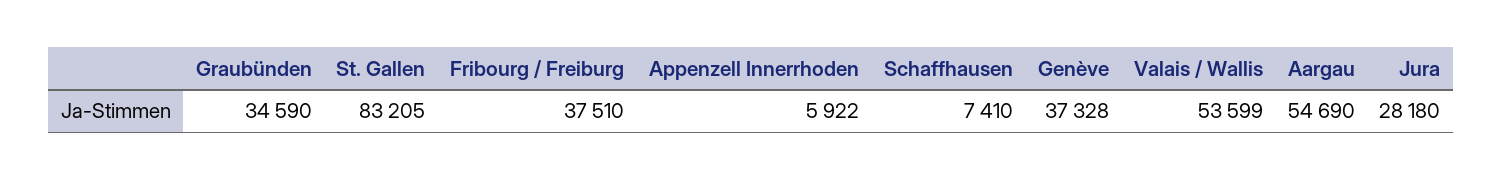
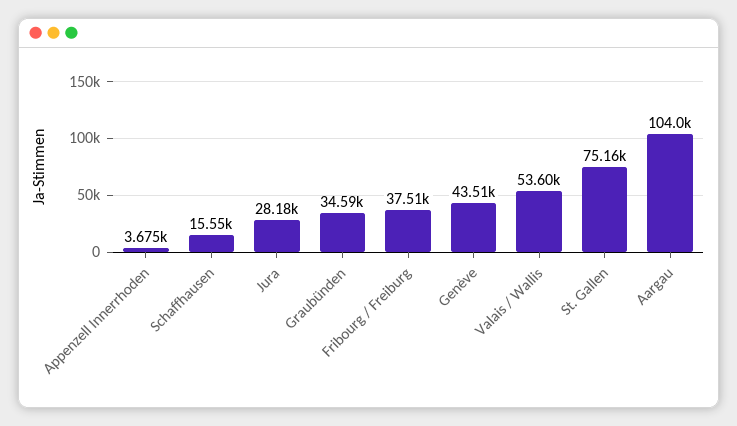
St. Gallen: 83205 -> 75160
Appenzell Innerrhoden: 5922 -> 3675
Schaffhausen: 7410 -> 15550
Genève: 37328 -> 43510
Aargau: 54690 -> 104000

